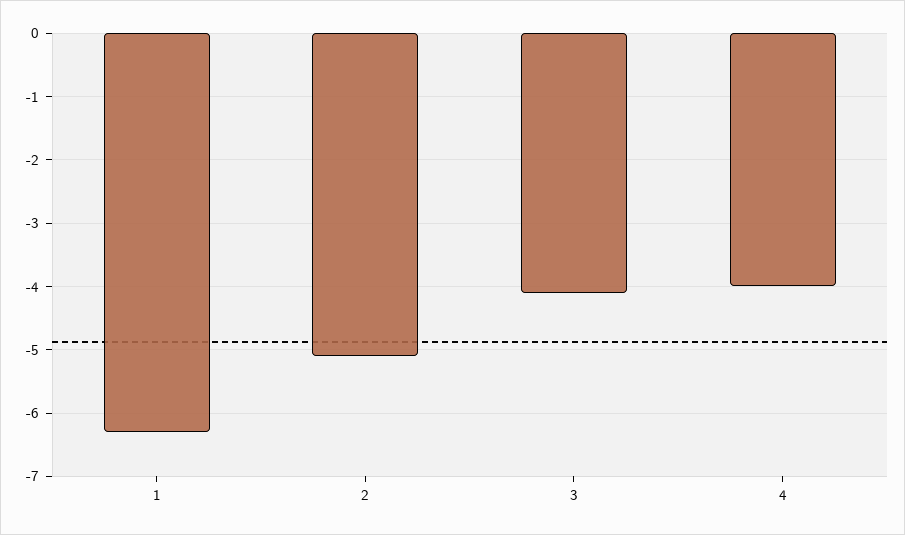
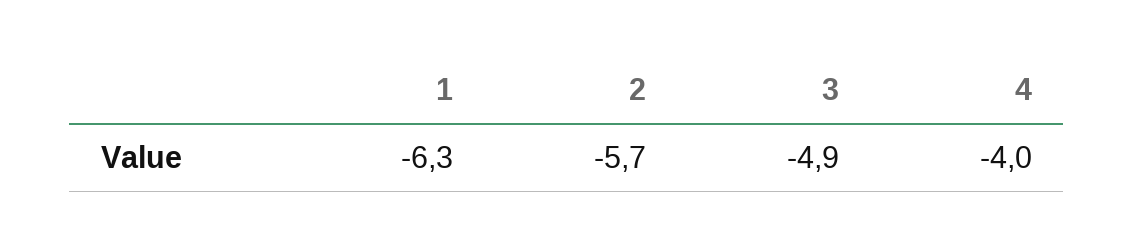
2: -5.1 -> -5.7
3: -4.1 -> -4.9

